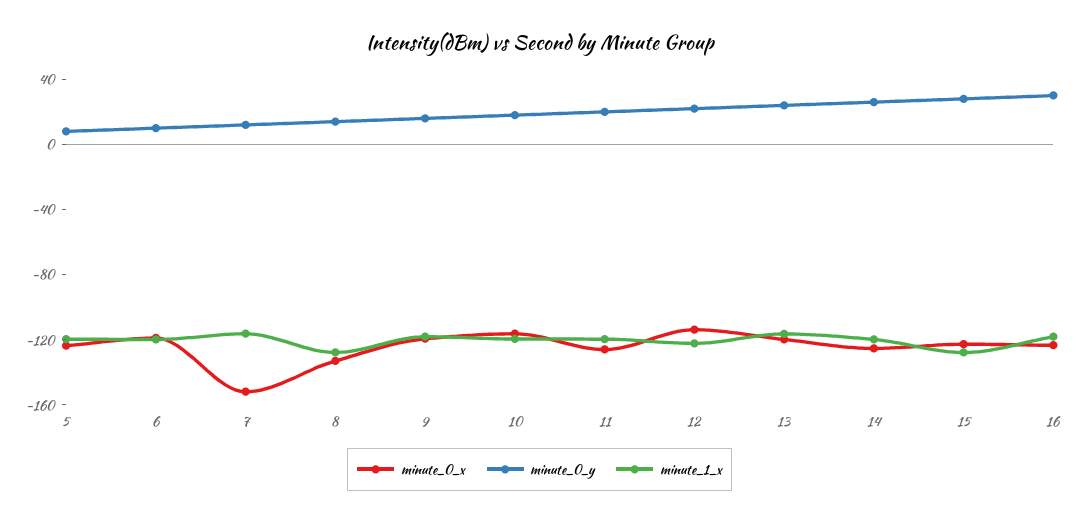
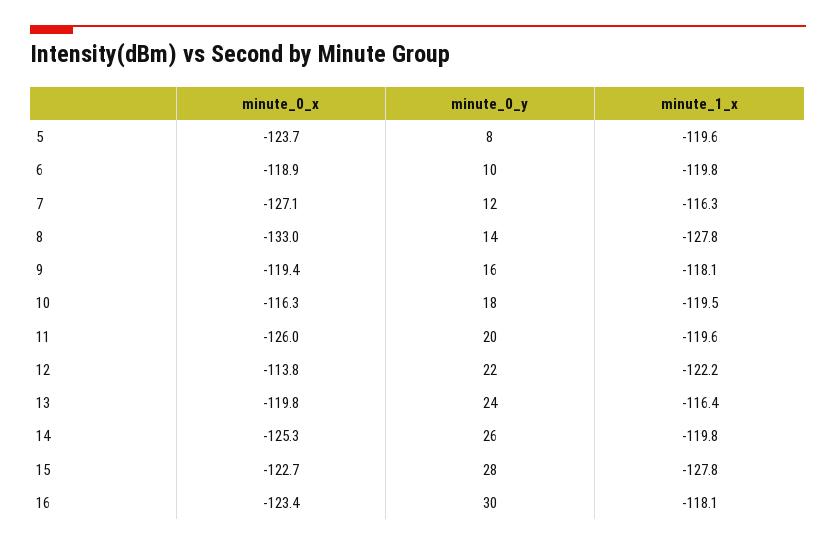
minute_0_x, 7: -150 -> -127.1

